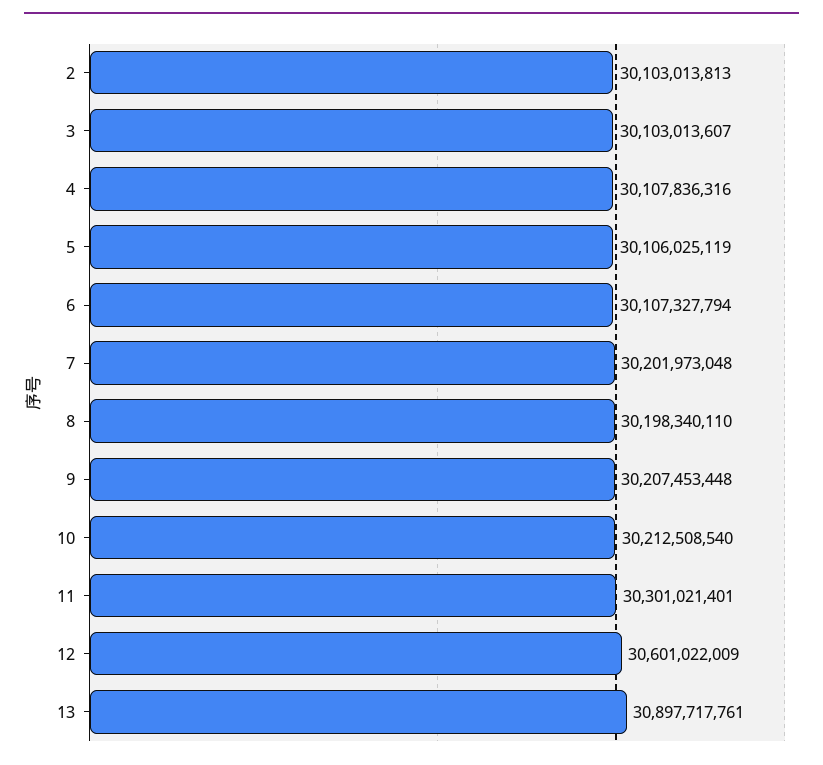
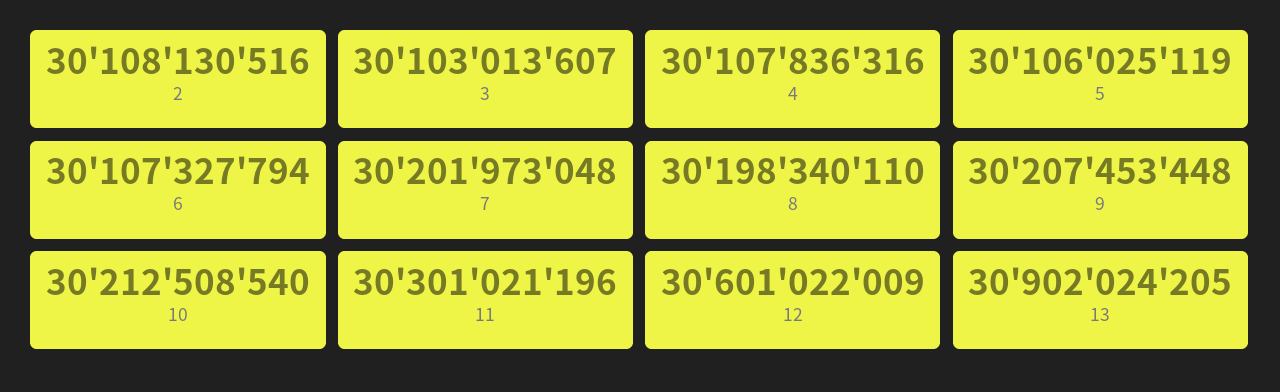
2: 30103013813 -> 30108130516
11: 30301021401 -> 30301021196
13: 30897717761 -> 30902024205

